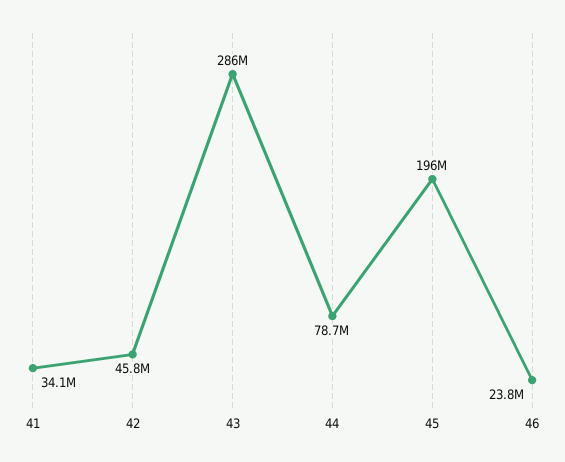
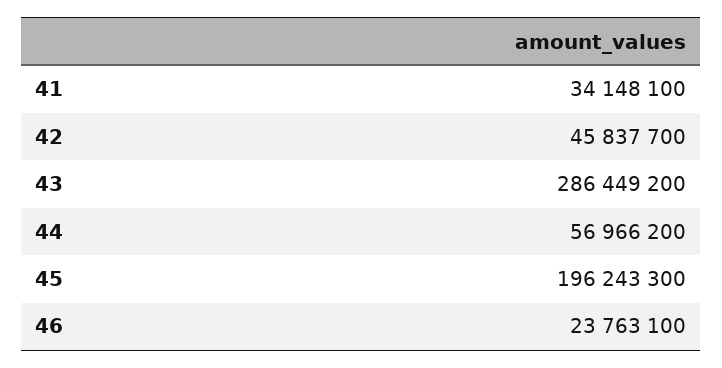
44: 78700000 -> 56966200

